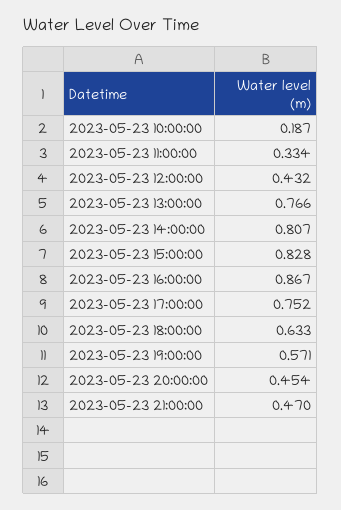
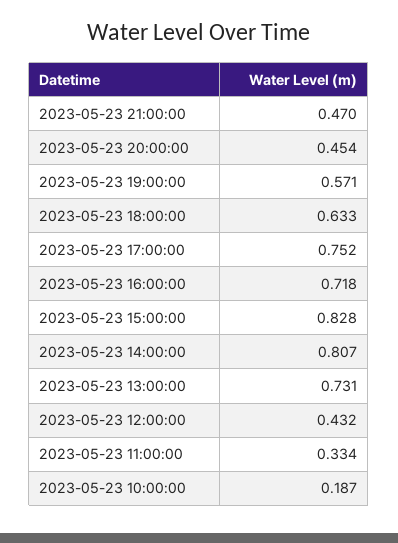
2023-05-23 13:00:00: 0.766 -> 0.731
2023-05-23 16:00:00: 0.867 -> 0.718

